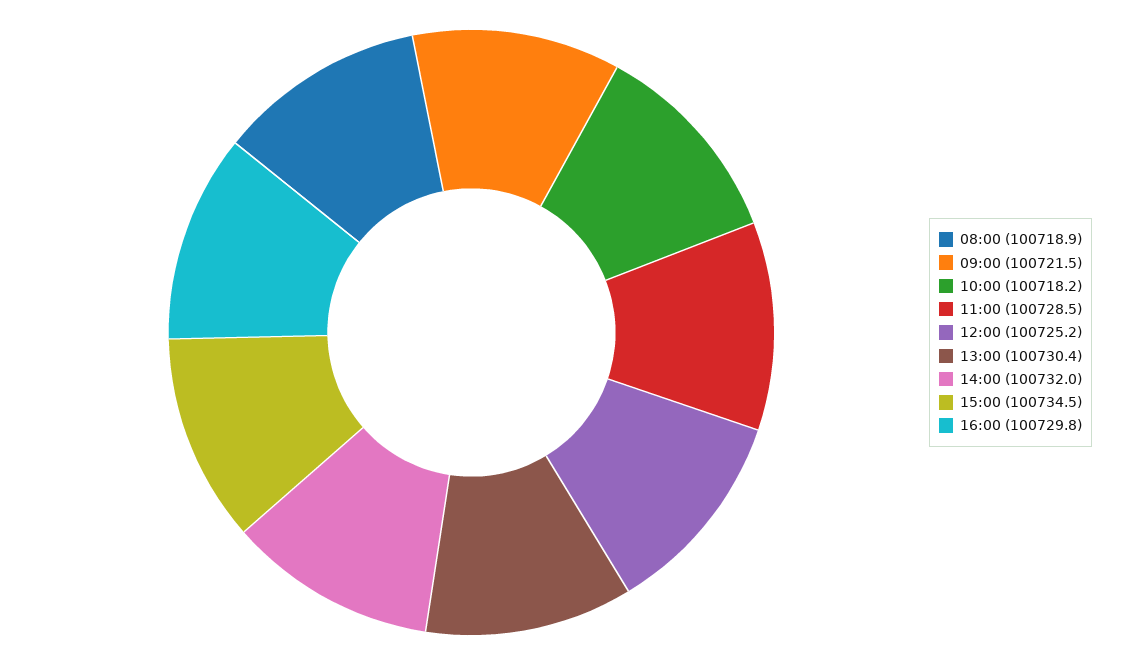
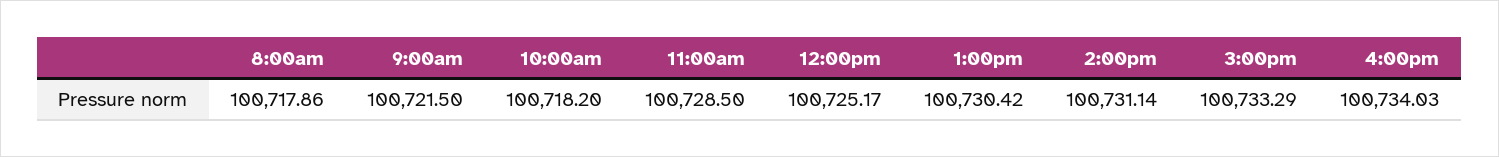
08:00: 100718.9 -> 100717.86
14:00: 100732 -> 100731.14
15:00: 100734.5 -> 100733.29
16:00: 100729.8 -> 100734.03

